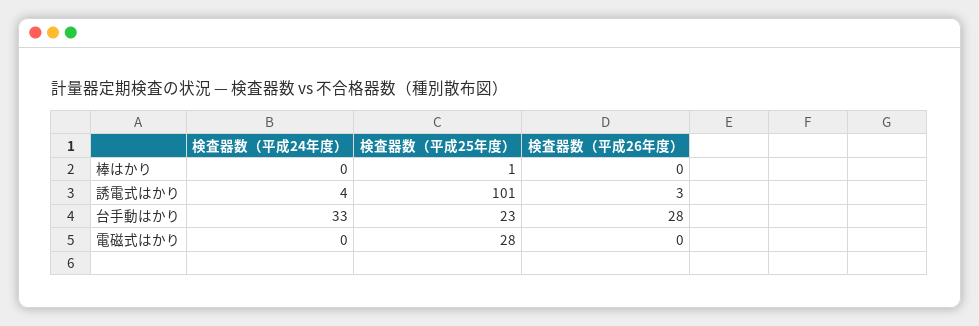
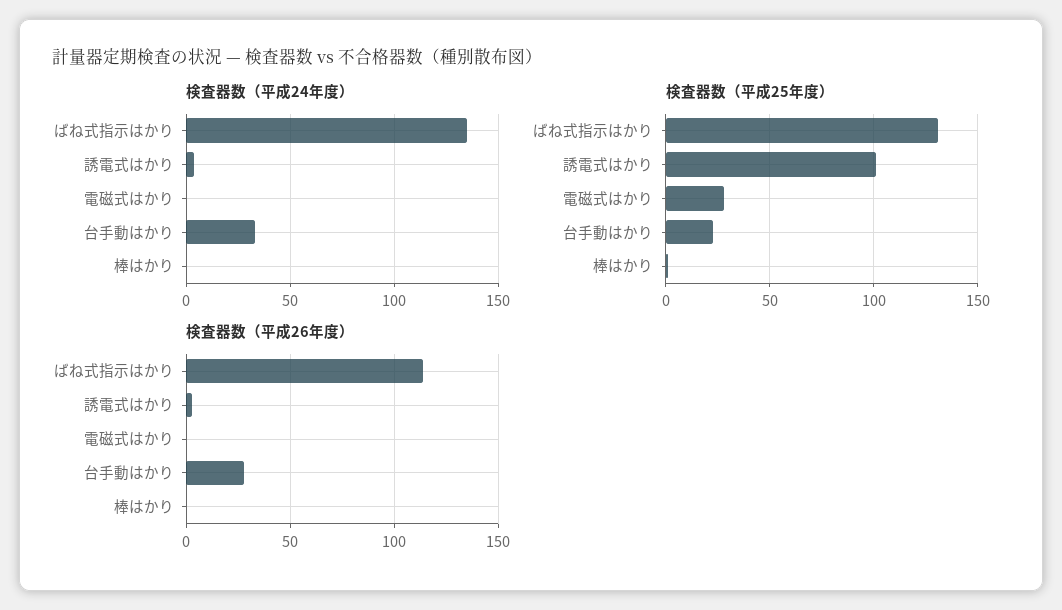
検査器数（平成24年度）, ばね式指示はかり: none -> 135
検査器数（平成25年度）, ばね式指示はかり: none -> 130
検査器数（平成26年度）, ばね式指示はかり: none -> 115

